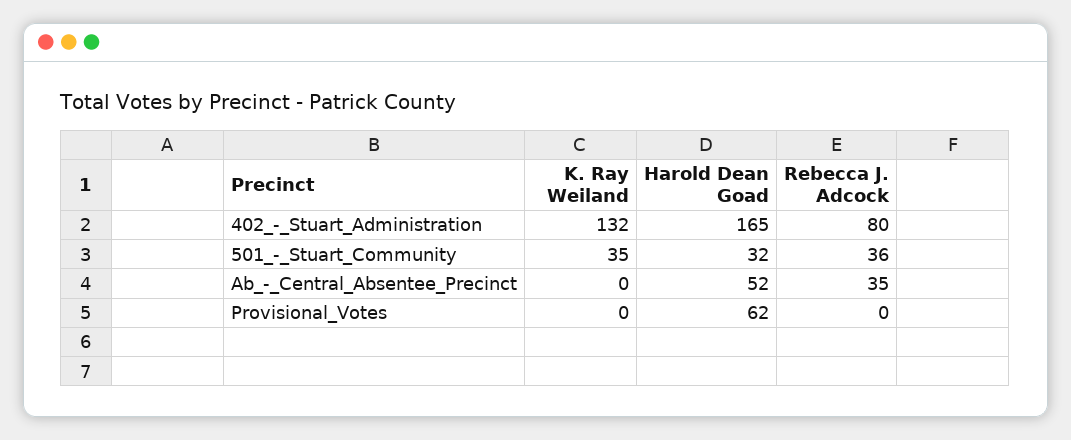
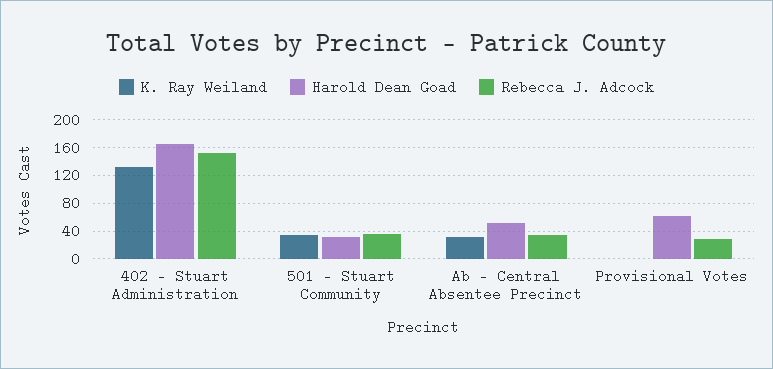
Rebecca J. Adcock, 402_-_Stuart_Administration: 80 -> 150
K. Ray Weiland, Ab_-_Central_Absentee_Precinct: 0 -> 30
Rebecca J. Adcock, Provisional_Votes: 0 -> 30

